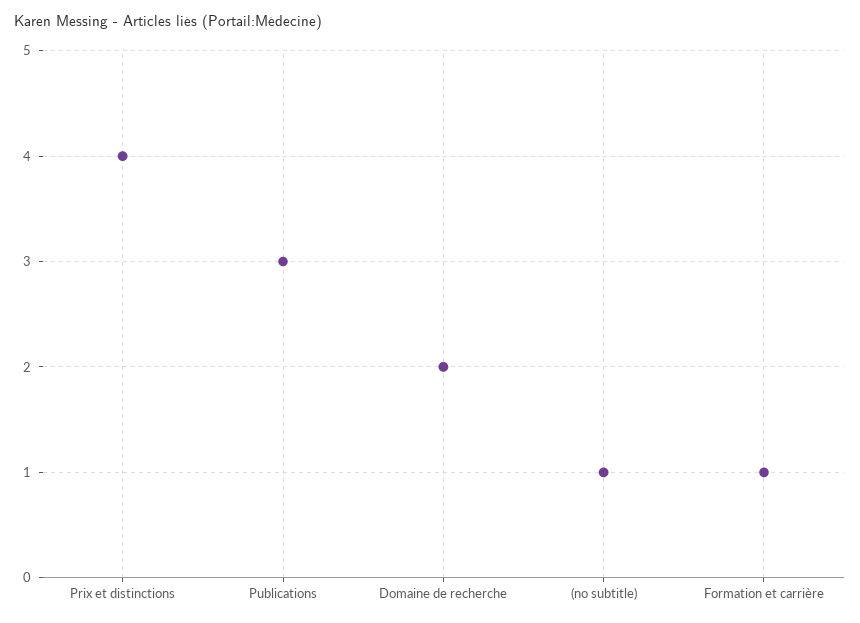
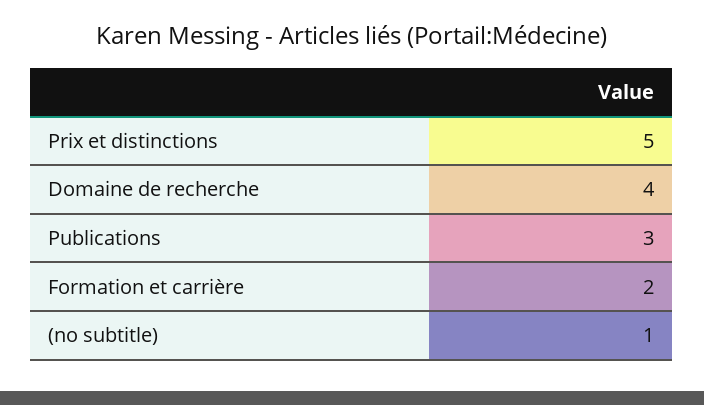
Prix et distinctions: 4 -> 5
Domaine de recherche: 2 -> 4
Formation et carrière: 1 -> 2

